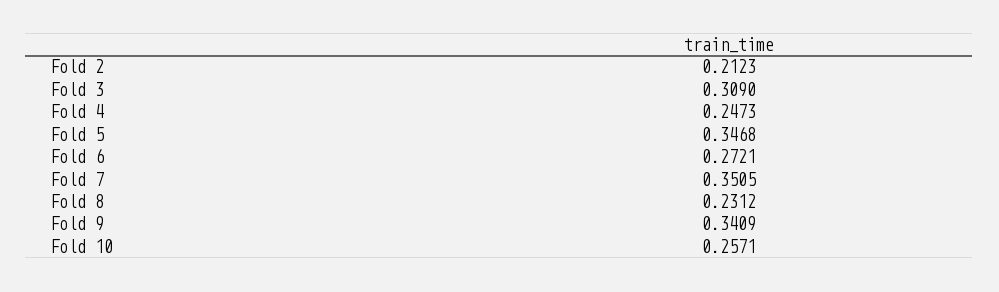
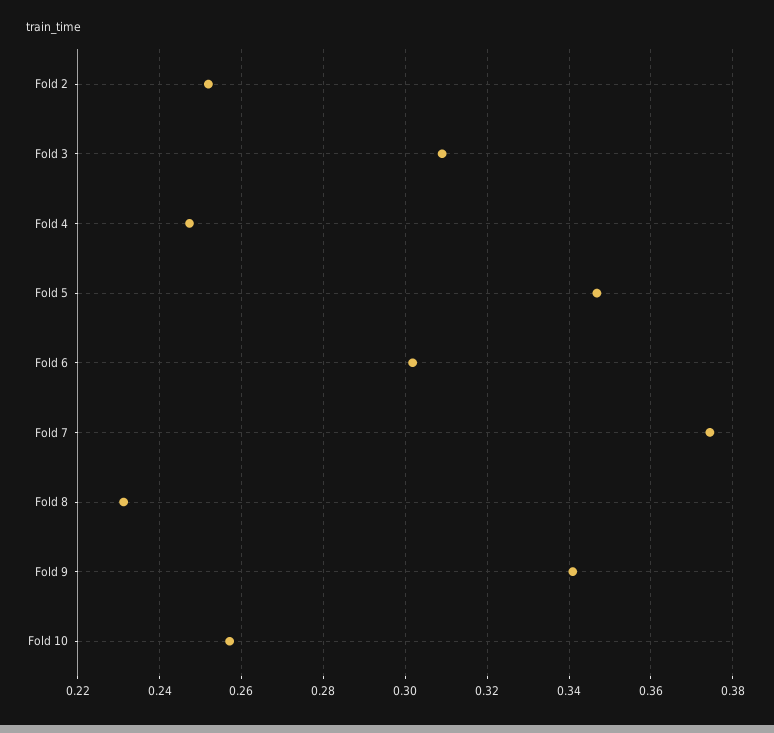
Fold 2: 0.2123 -> 0.252
Fold 6: 0.2721 -> 0.302
Fold 7: 0.3505 -> 0.374

